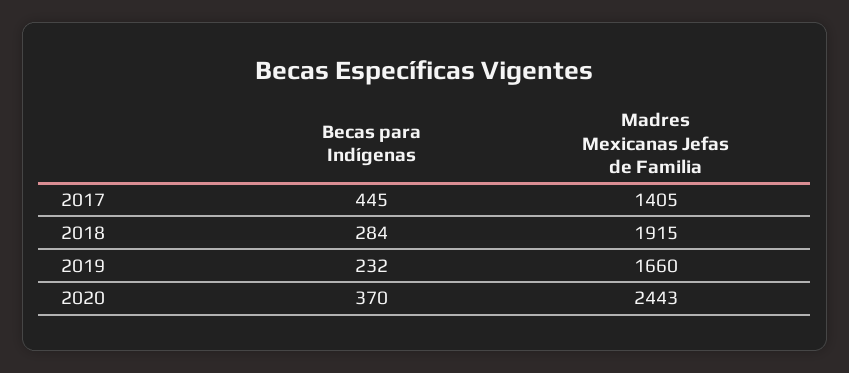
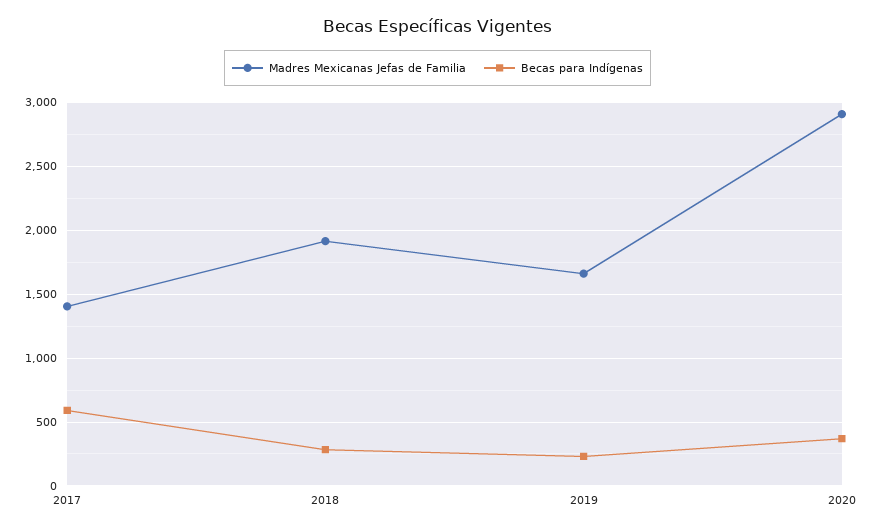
Becas para Indígenas, 2017: 445 -> 600
Madres Mexicanas Jefas de Familia, 2020: 2443 -> 2900

